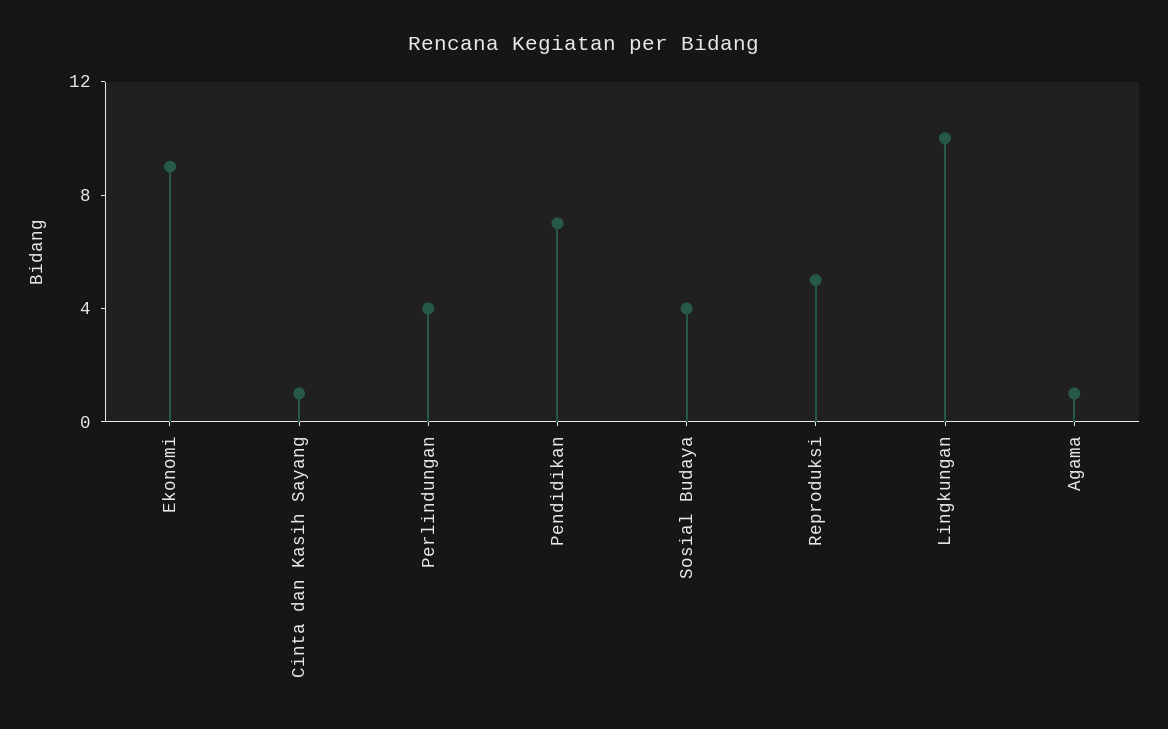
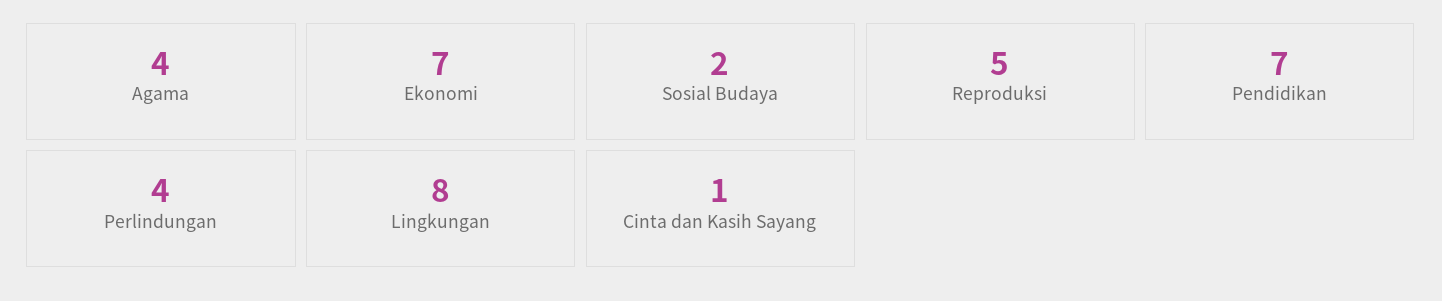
Ekonomi: 9 -> 7
Sosial Budaya: 4 -> 2
Lingkungan: 10 -> 8
Agama: 1 -> 4

